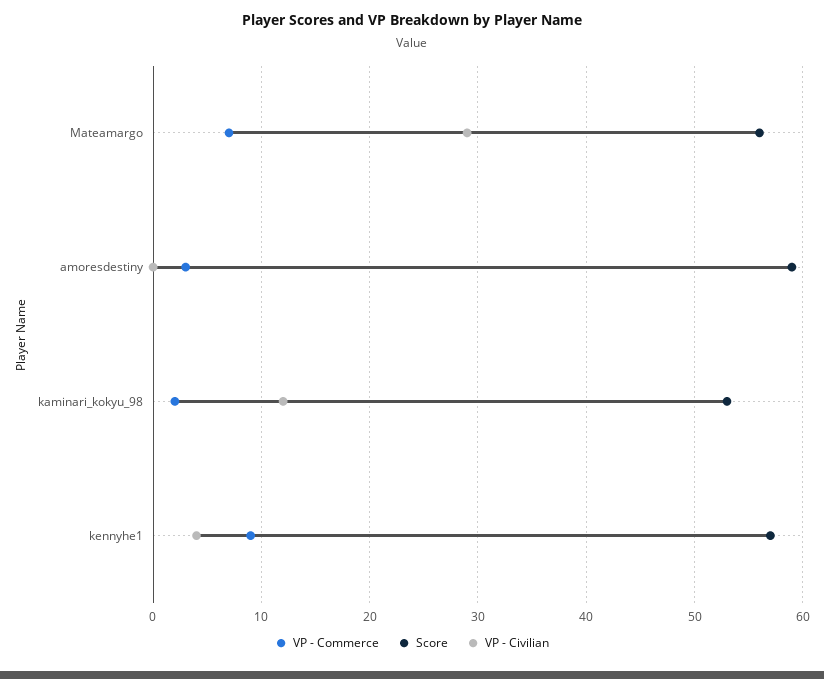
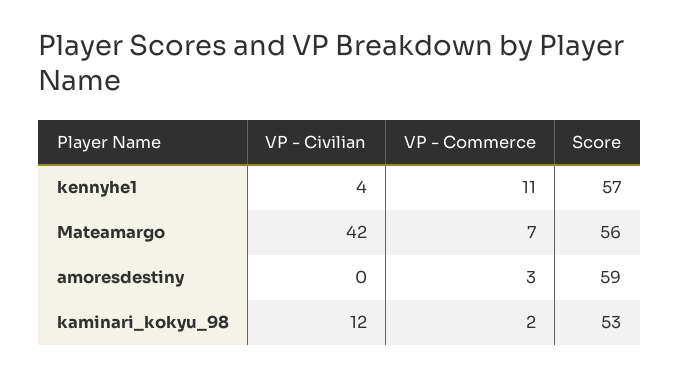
VP - Civilian, Mateamargo: 29 -> 42
VP - Commerce, kennyhe1: 9 -> 11

